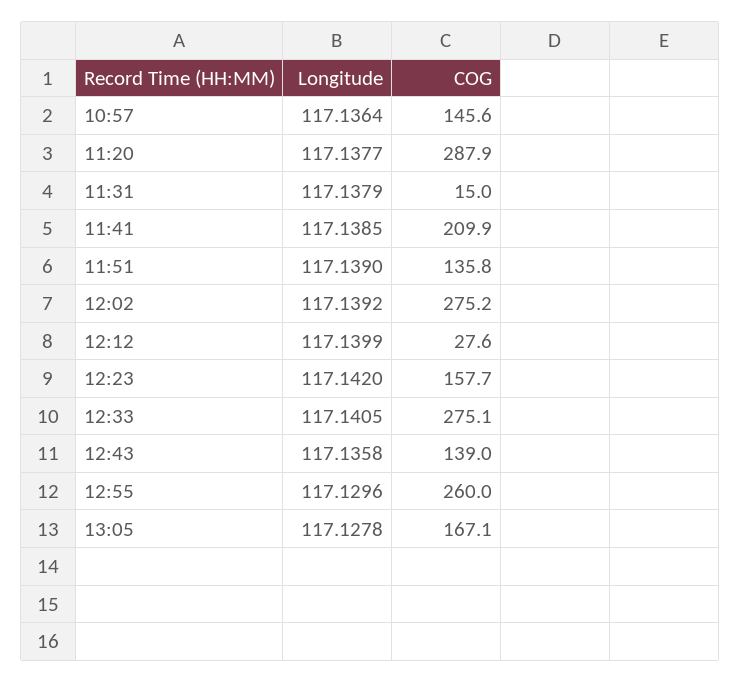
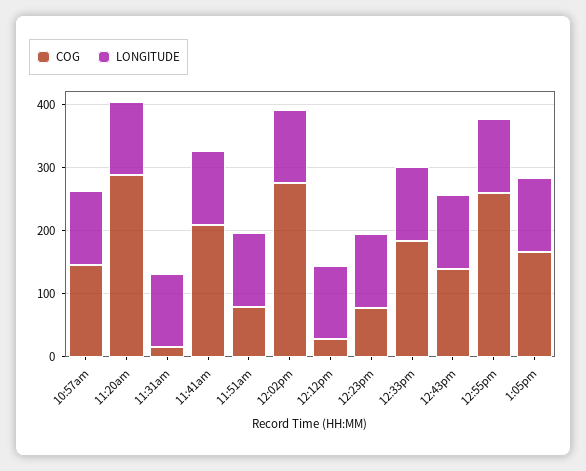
COG, 11:51: 135.8 -> 80
COG, 12:23: 157.7 -> 80
COG, 12:33: 275.1 -> 180

